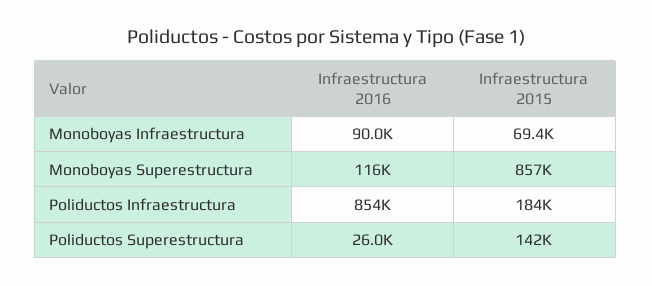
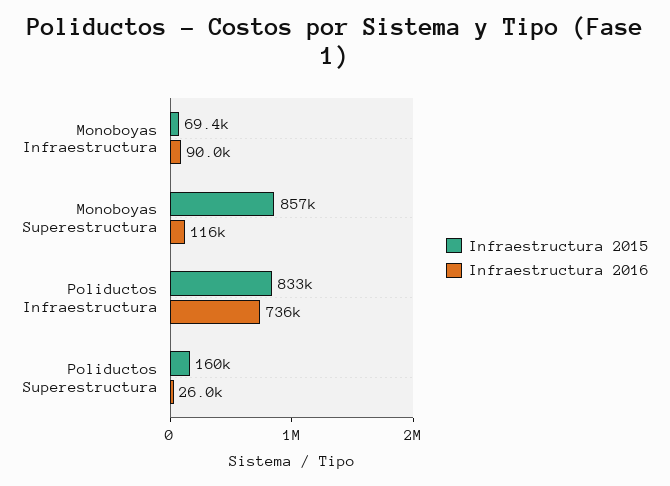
Infraestructura 2016, Poliductos Infraestructura: 854000 -> 736000
Infraestructura 2015, Poliductos Infraestructura: 184000 -> 833000
Infraestructura 2015, Poliductos Superestructura: 142000 -> 160000

